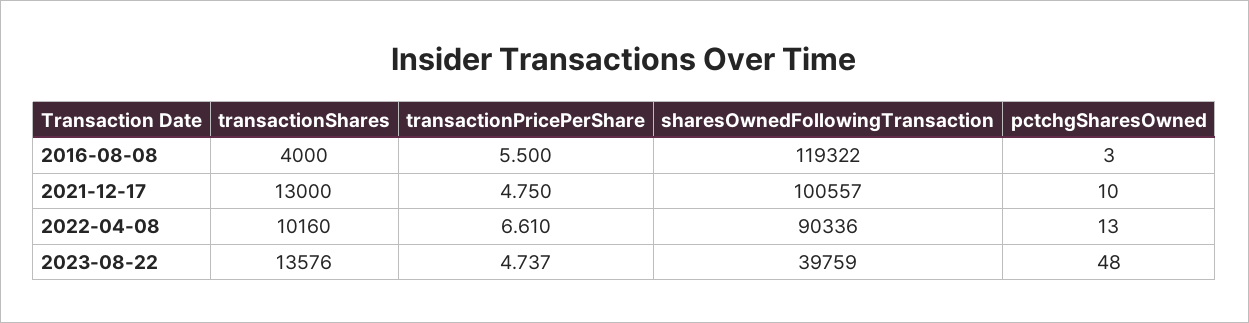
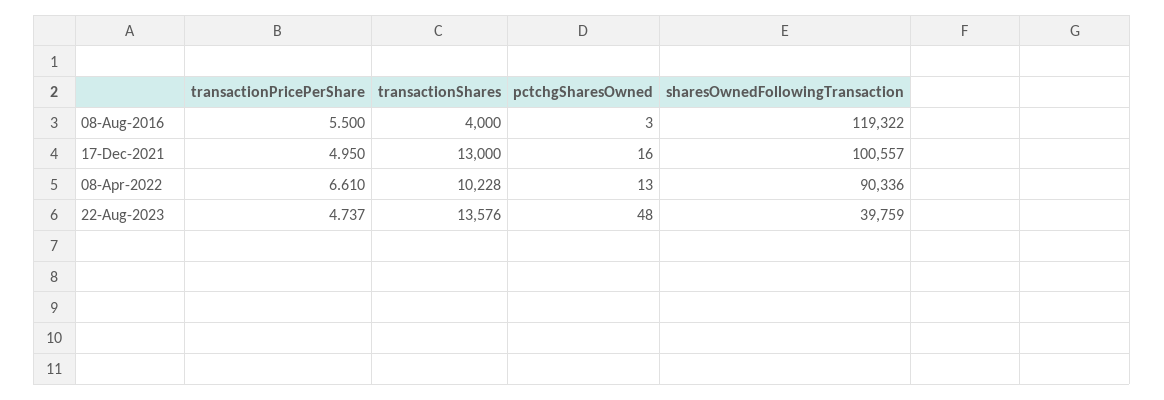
transactionPricePerShare, 2021-12-17: 4.75 -> 4.95
pctchgSharesOwned, 2021-12-17: 10 -> 16
transactionShares, 2022-04-08: 10160 -> 10228

